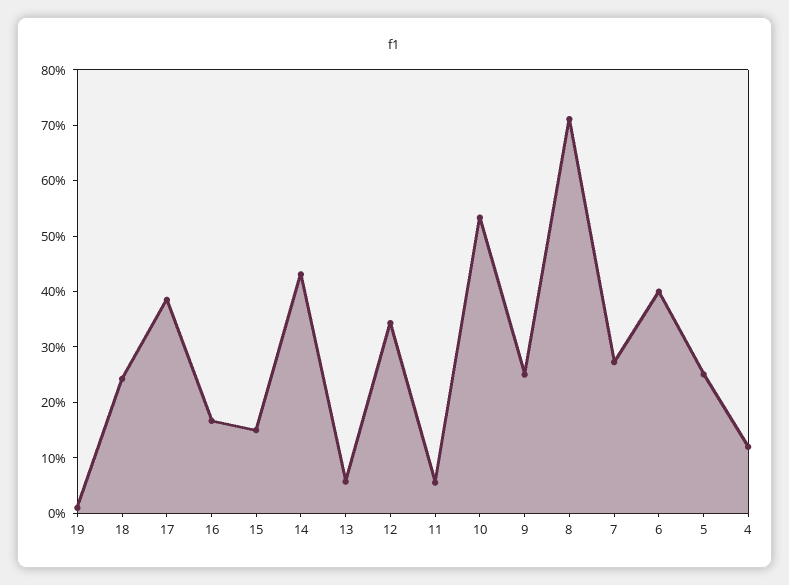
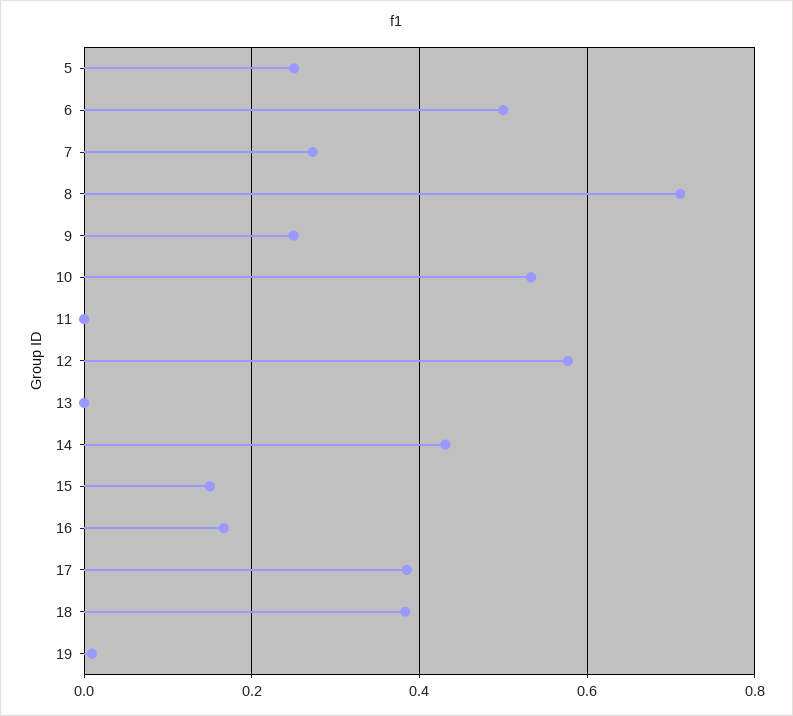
18: 0.24 -> 0.38
13: 0.06 -> 0
12: 0.34 -> 0.58
11: 0.06 -> 0
6: 0.4 -> 0.5
4: 0.12 -> none

